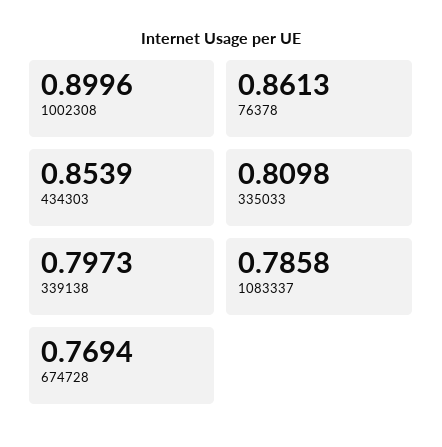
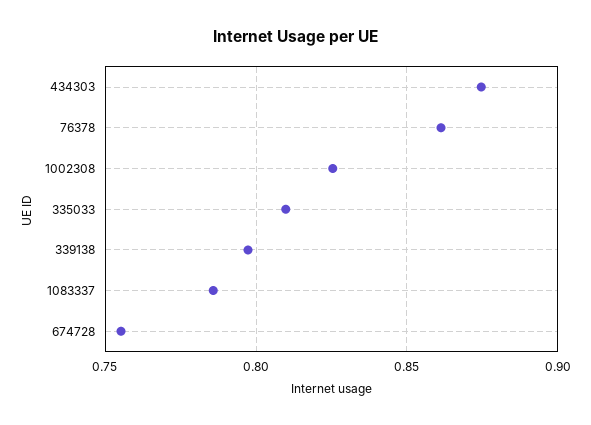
1002308: 0.8996 -> 0.825
434303: 0.8539 -> 0.875
674728: 0.7694 -> 0.755

